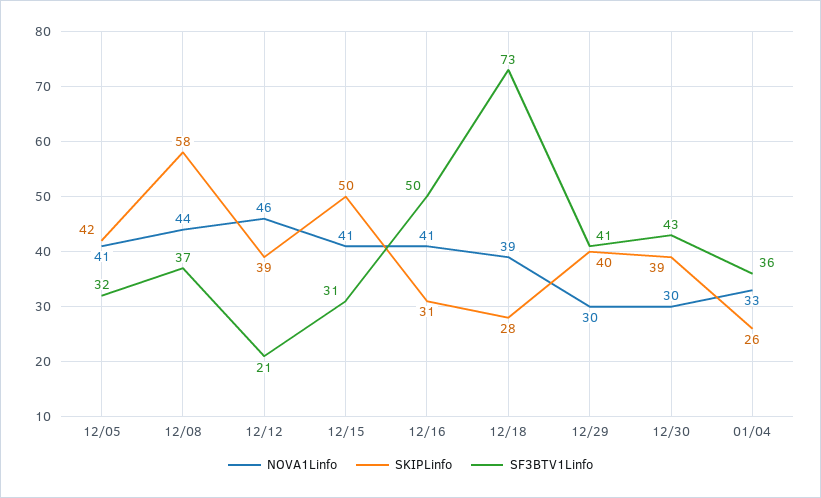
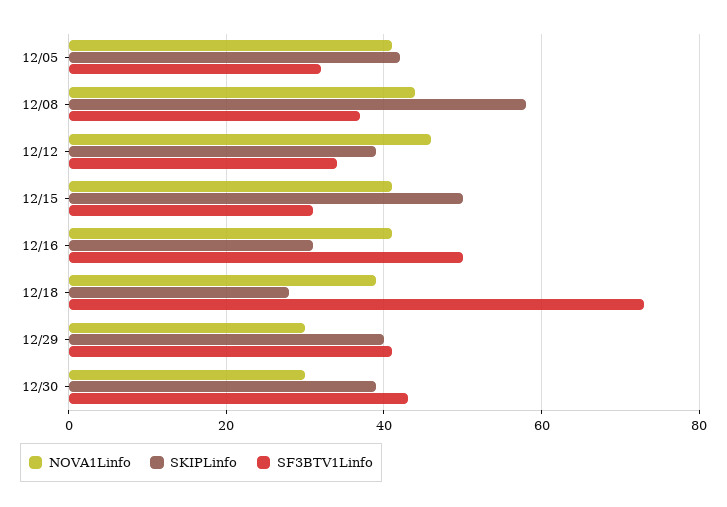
SF3BTV1Linfo, 12/12: 21 -> 35
NOVA1Linfo, 01/04: 33 -> none
SKIPLinfo, 01/04: 26 -> none
SF3BTV1Linfo, 01/04: 36 -> none

